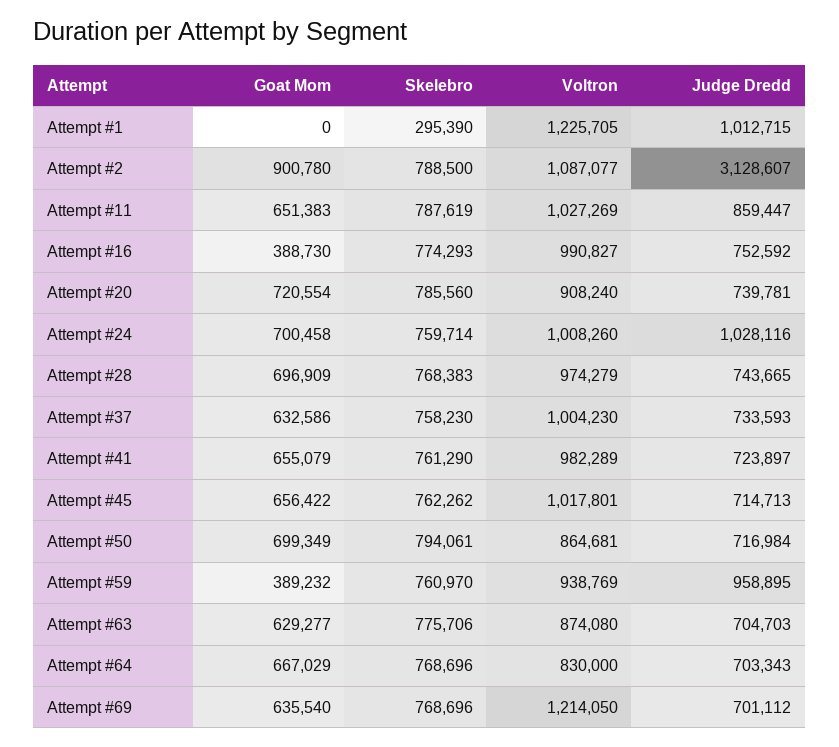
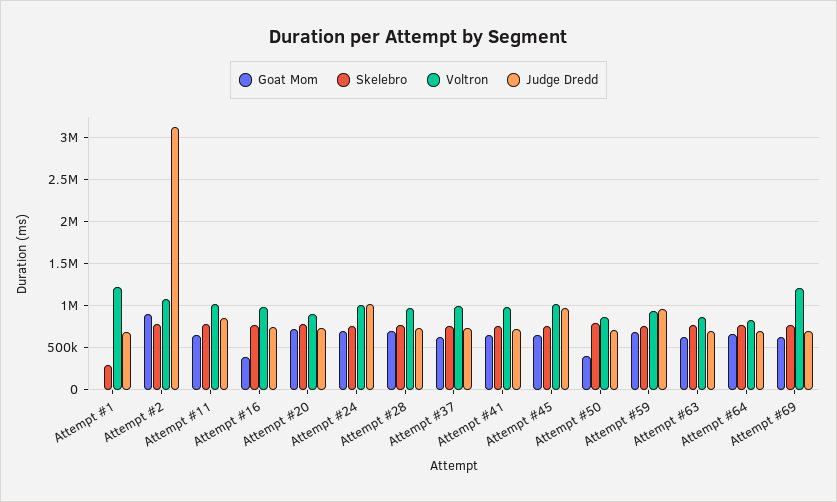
Judge Dredd, Attempt #1: 1012715 -> 700000
Judge Dredd, Attempt #45: 714713 -> 1000000
Goat Mom, Attempt #50: 699349 -> 400000
Goat Mom, Attempt #59: 389232 -> 700000

